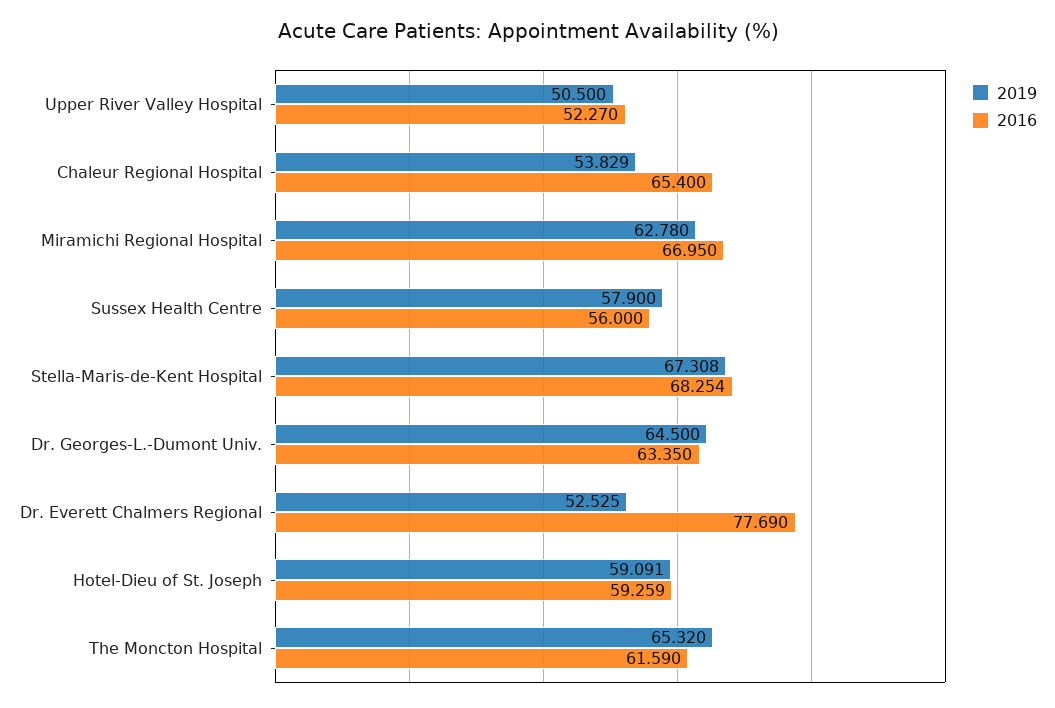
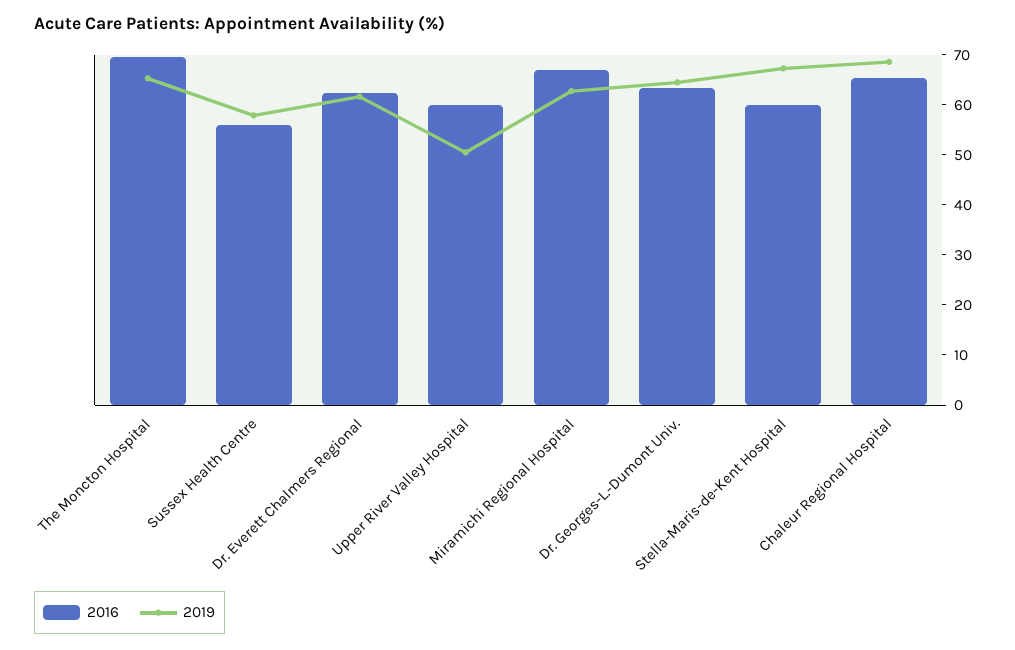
2016, Upper River Valley Hospital: 52.27 -> 60
2019, Chaleur Regional Hospital: 53.829 -> 68
2016, Stella-Maris-de-Kent Hospital: 68.254 -> 60
2019, Dr. Everett Chalmers Regional: 52.525 -> 62
2016, Dr. Everett Chalmers Regional: 77.69 -> 62
2019, Hotel-Dieu of St. Joseph: 59.091 -> none
2016, Hotel-Dieu of St. Joseph: 59.259 -> none
2016, The Moncton Hospital: 61.59 -> 70

